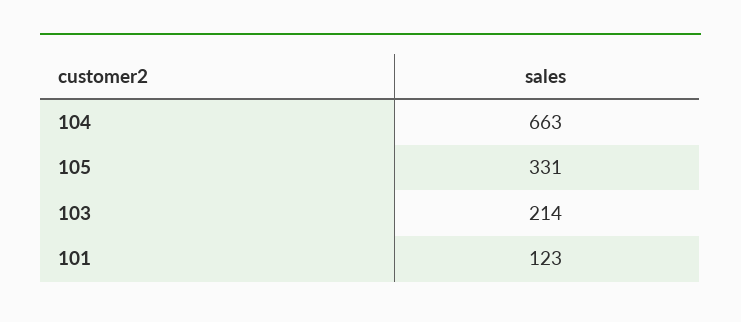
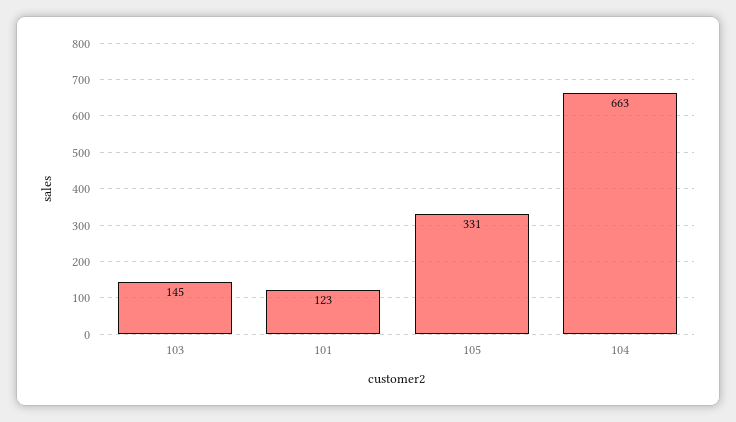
103: 214 -> 145

